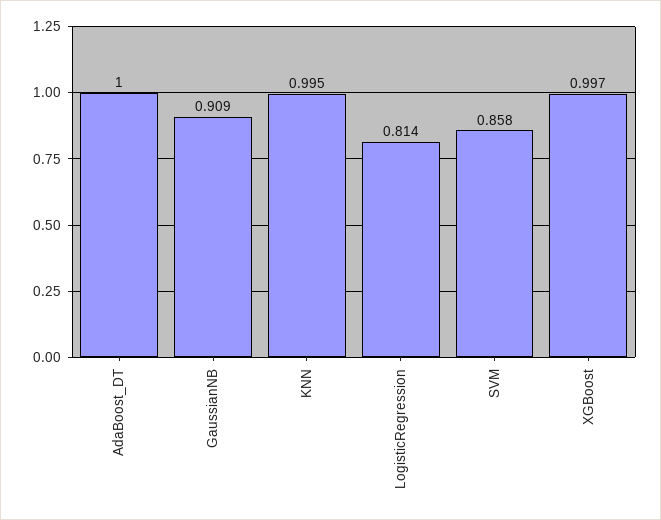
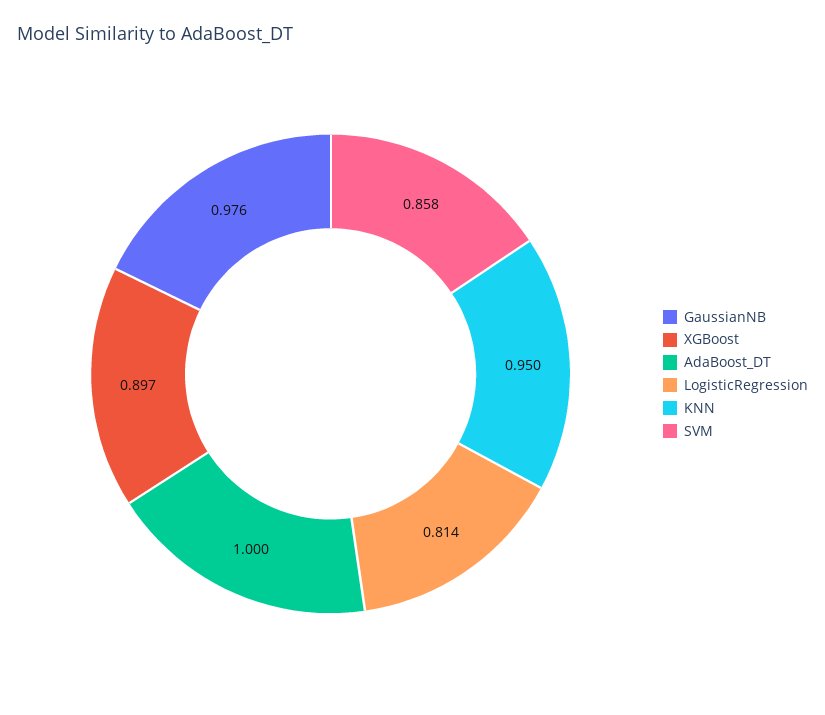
GaussianNB: 0.909 -> 0.976
KNN: 0.995 -> 0.95
XGBoost: 0.997 -> 0.897

